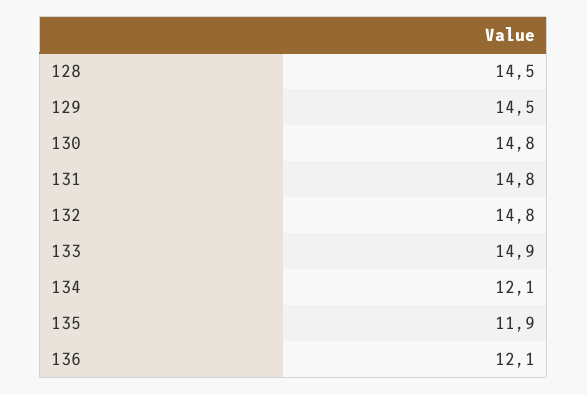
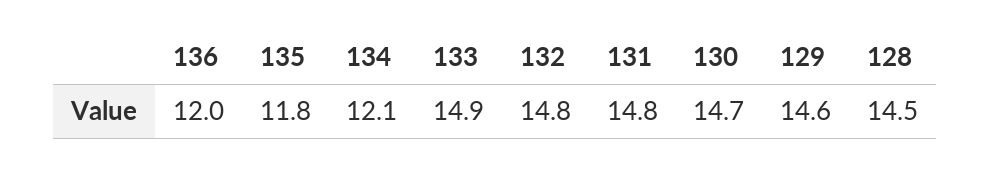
129: 14.5 -> 14.6
130: 14.8 -> 14.7
135: 11.9 -> 11.8
136: 12.1 -> 12

